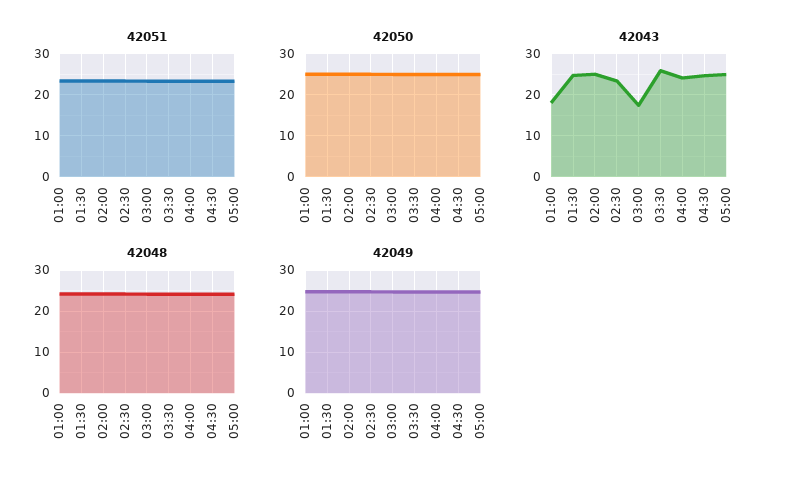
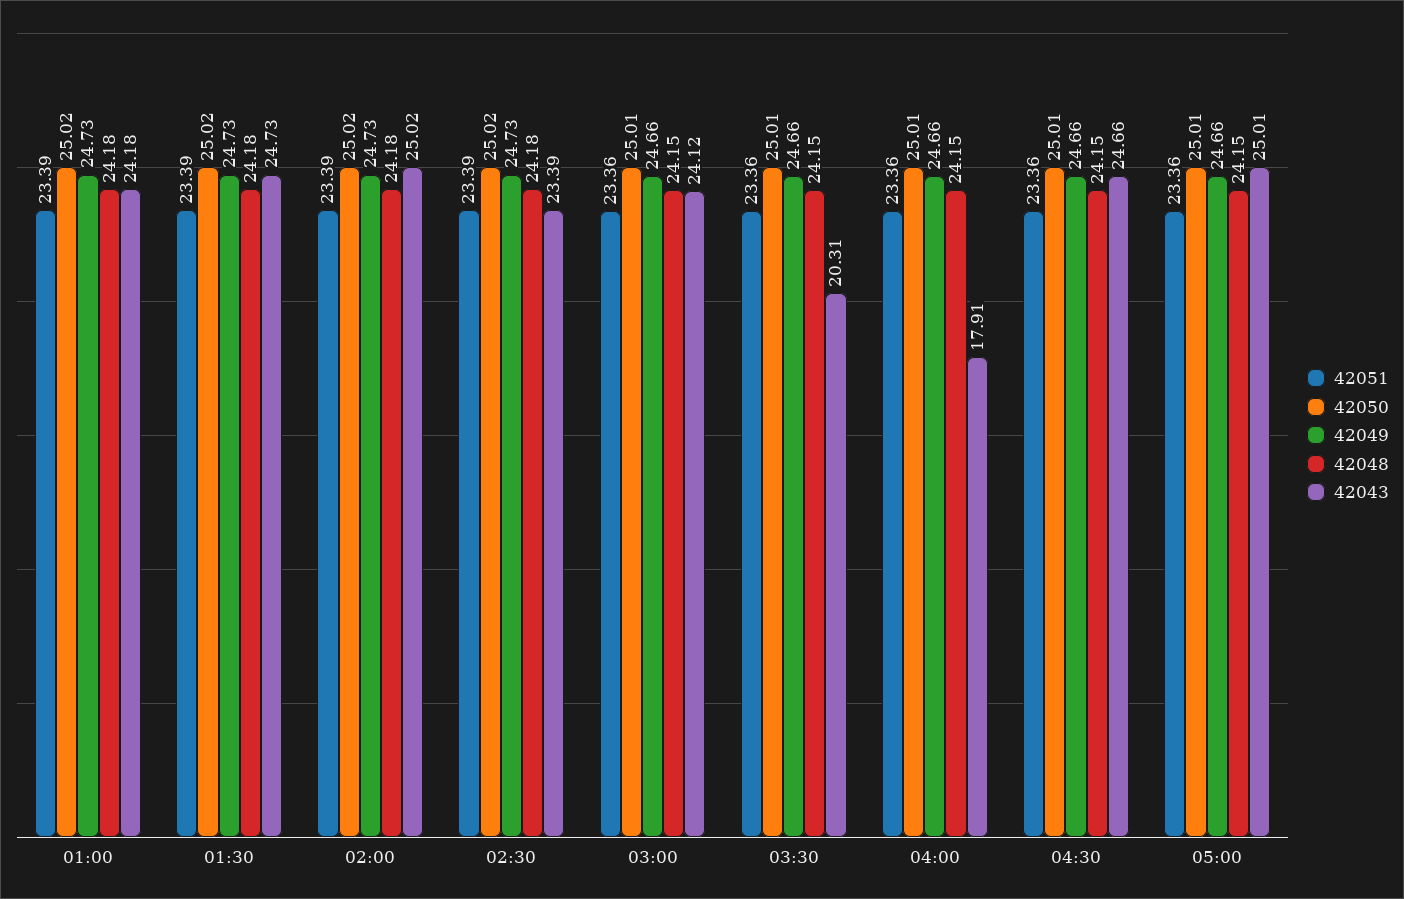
42043, 01:00: 18 -> 24.18
42043, 03:00: 18 -> 24.12
42043, 03:30: 26 -> 20.31
42043, 04:00: 24 -> 17.91

